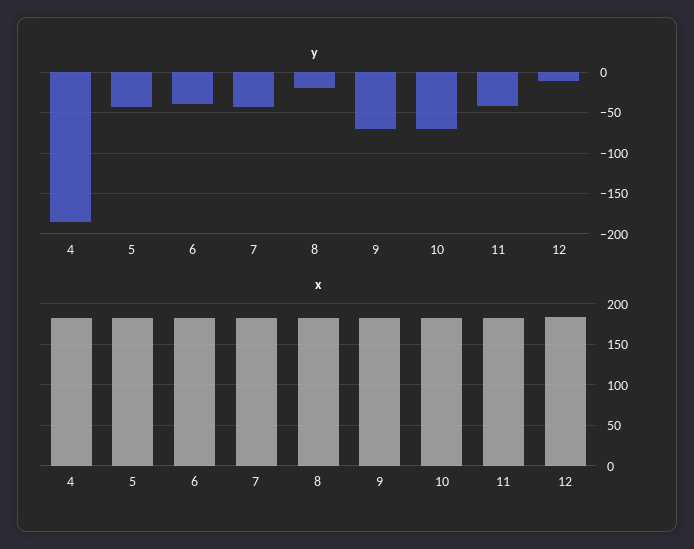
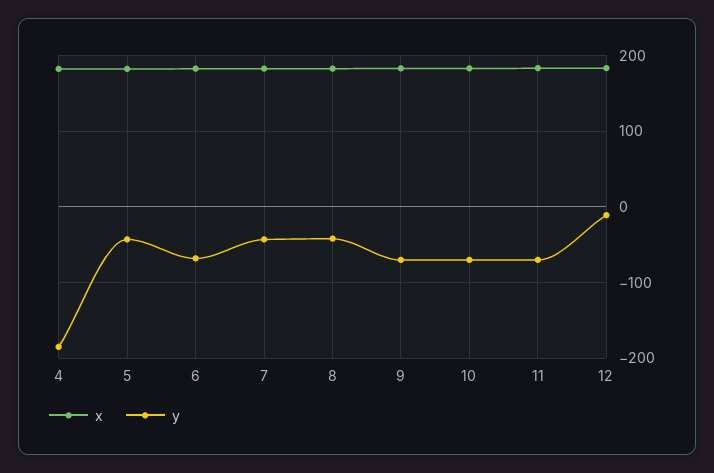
y, 6: -40 -> -70
y, 8: -20 -> -40
y, 11: -40 -> -70

